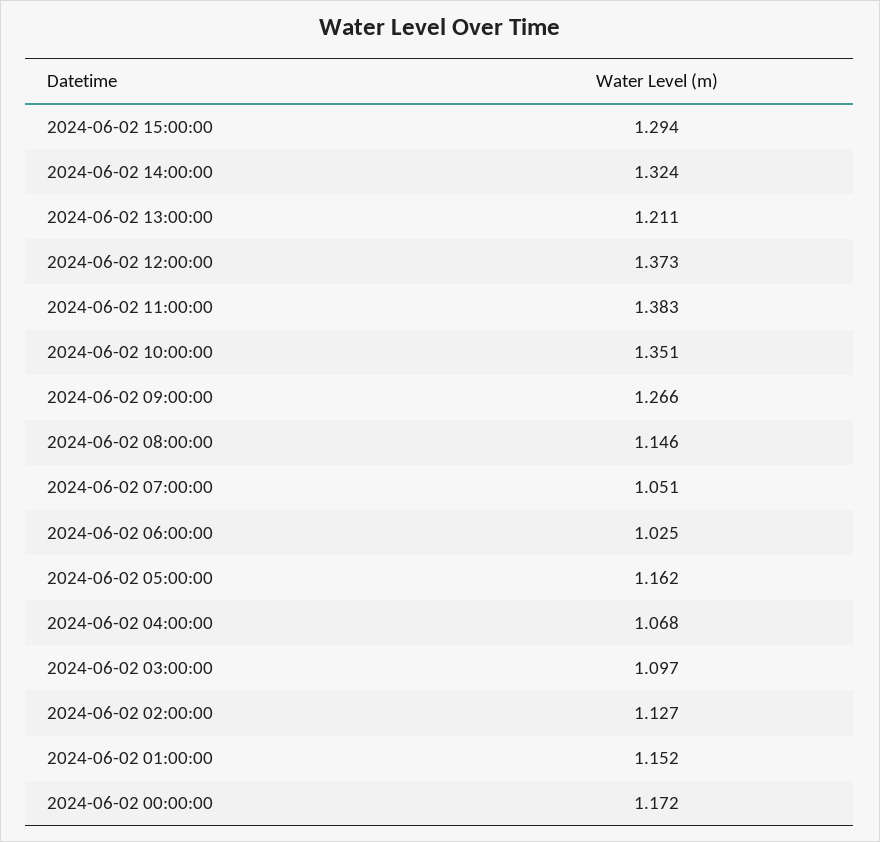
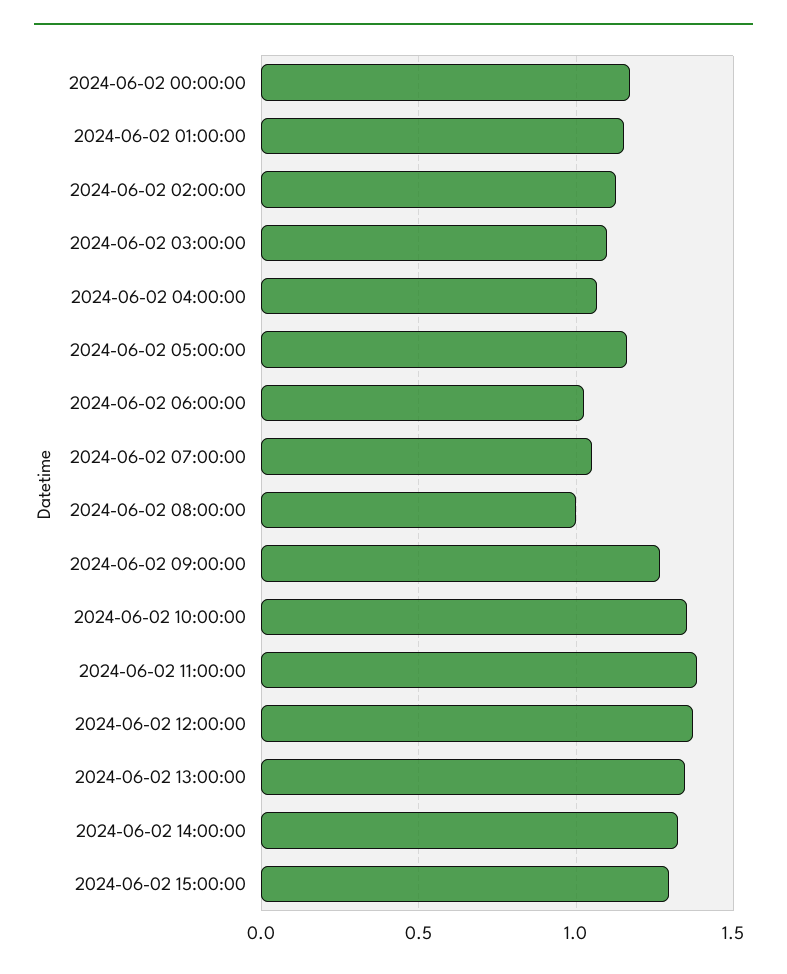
2024-06-02 13:00:00: 1.211 -> 1.35
2024-06-02 08:00:00: 1.146 -> 1

